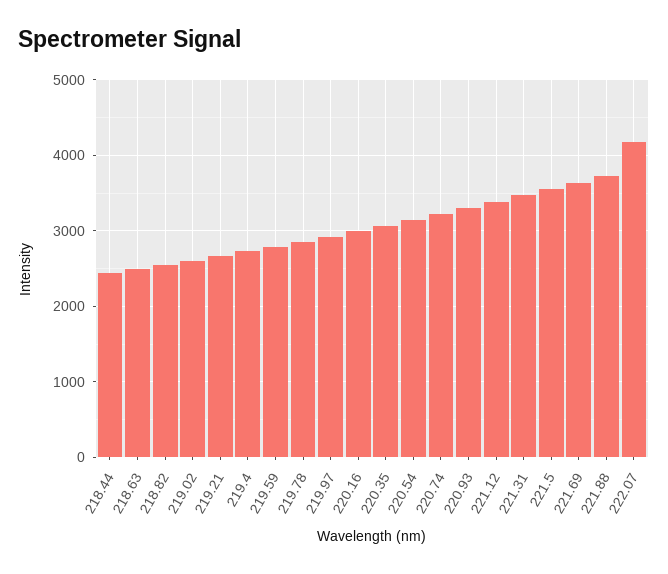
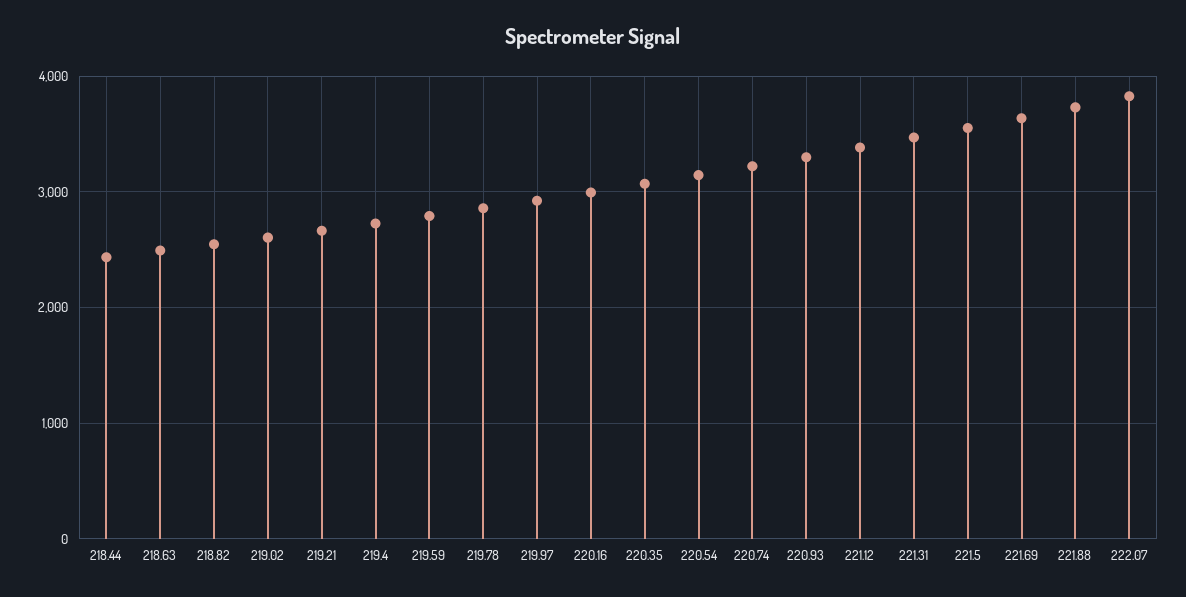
222.07: 4200 -> 3800

